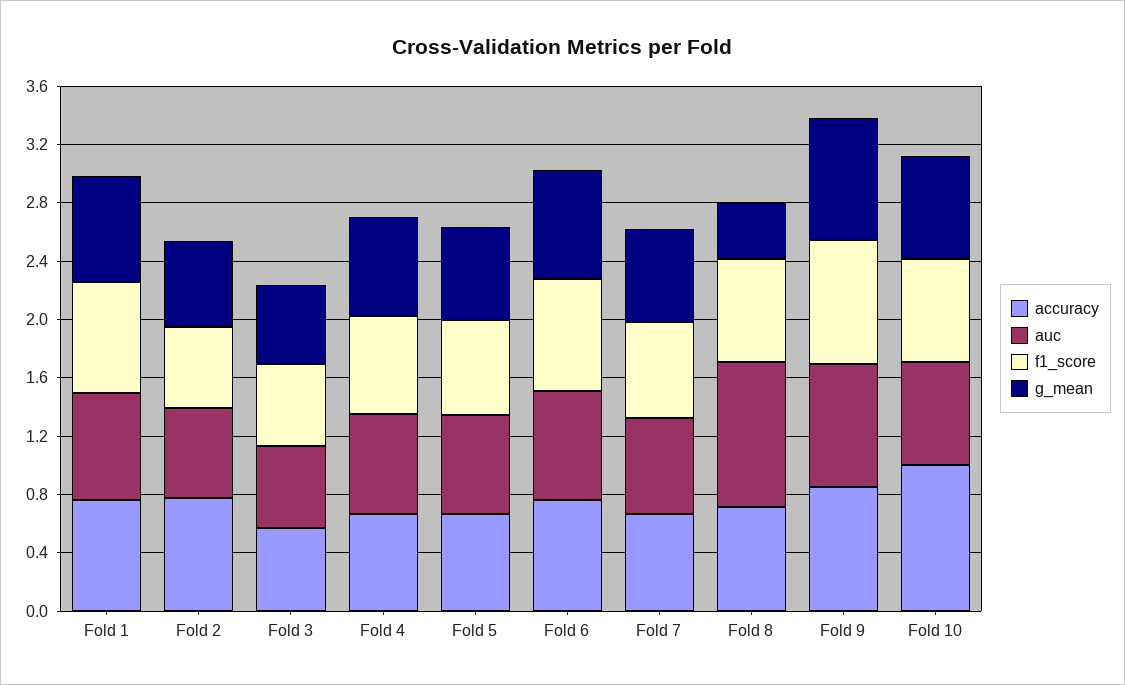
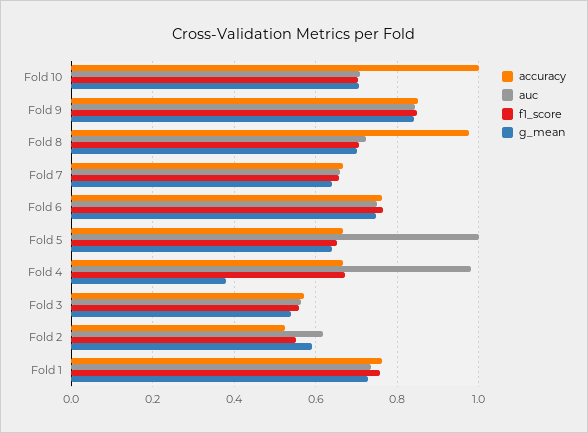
accuracy, Fold 2: 0.8 -> 0.52
auc, Fold 4: 0.7 -> 0.98
g_mean, Fold 4: 0.7 -> 0.38
auc, Fold 5: 0.7 -> 1
accuracy, Fold 8: 0.7 -> 0.98
auc, Fold 8: 1 -> 0.72
g_mean, Fold 8: 0.4 -> 0.7

